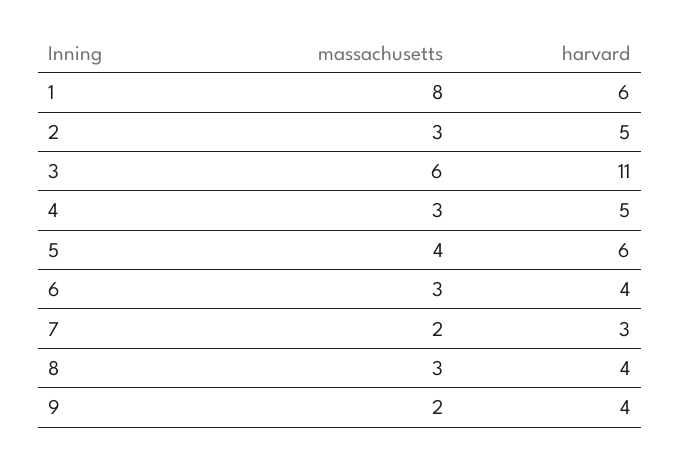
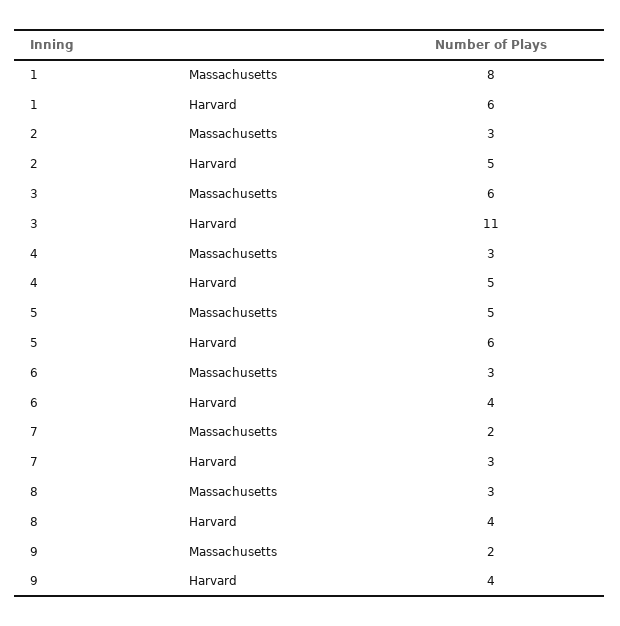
massachusetts, 5: 4 -> 5

